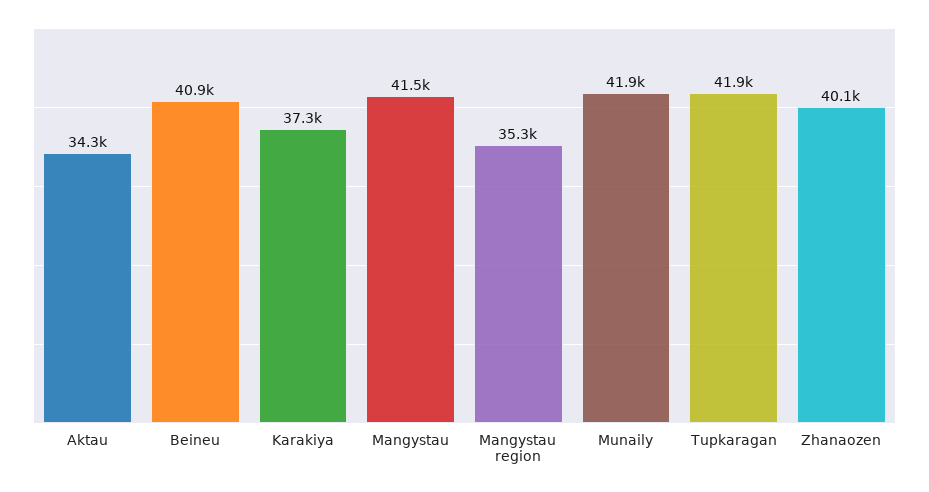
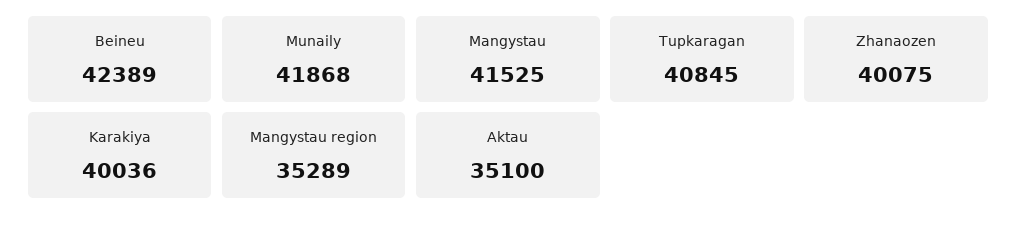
Aktau: 34300 -> 35100
Beineu: 40900 -> 42389
Karakiya: 37300 -> 40036
Tupkaragan: 41900 -> 40845

